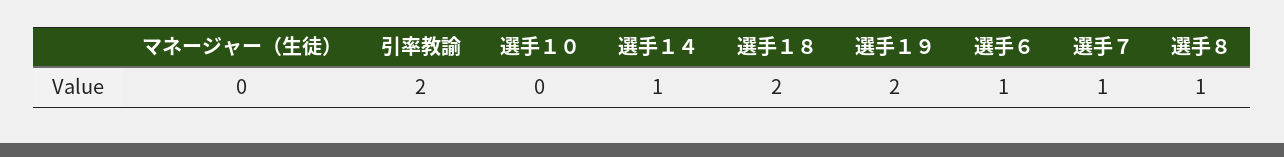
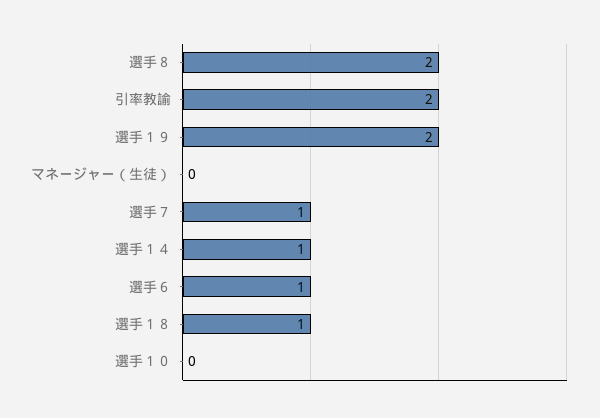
選手１８: 2 -> 1
選手８: 1 -> 2

